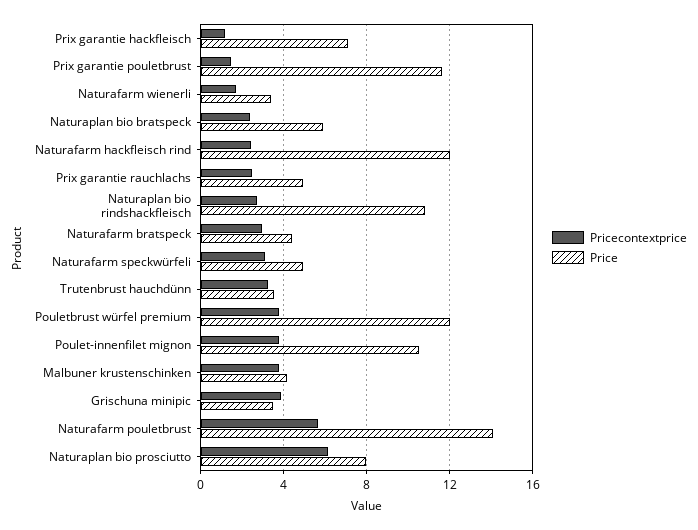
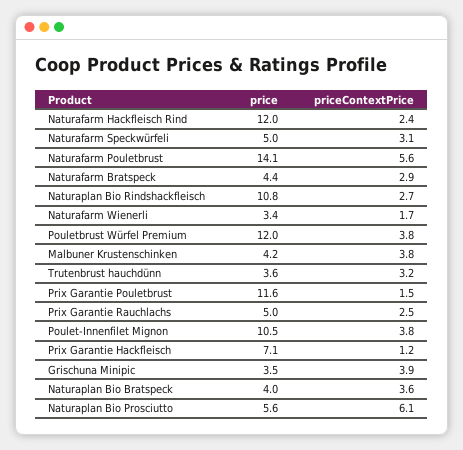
Pricecontextprice, Naturaplan bio bratspeck: 2.5 -> 3.6
Price, Naturaplan bio bratspeck: 6 -> 4
Price, Naturaplan bio prosciutto: 8 -> 5.6

